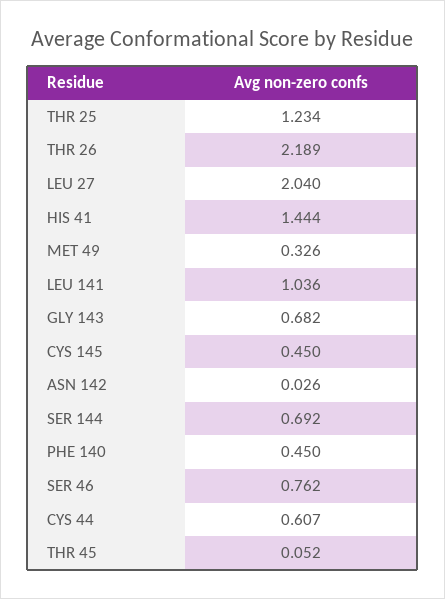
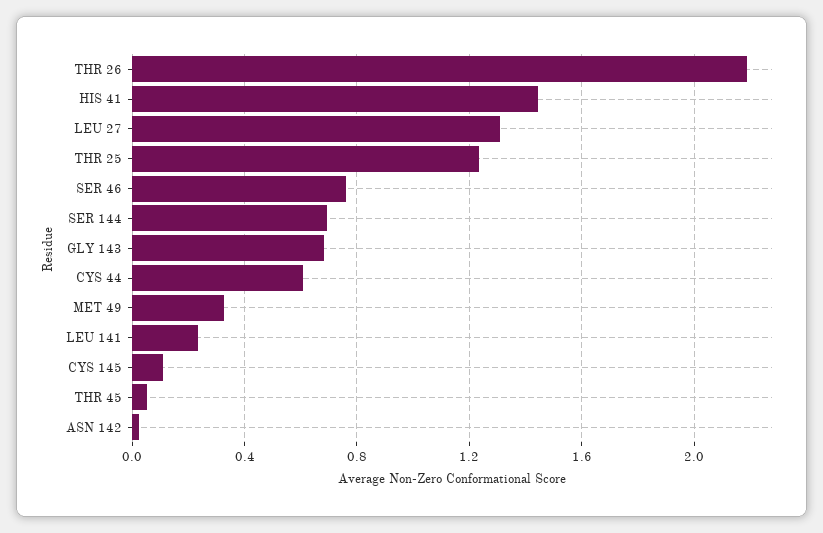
LEU 27: 2.04 -> 1.3
LEU 141: 1.036 -> 0.25
CYS 145: 0.45 -> 0.1
PHE 140: 0.45 -> none

